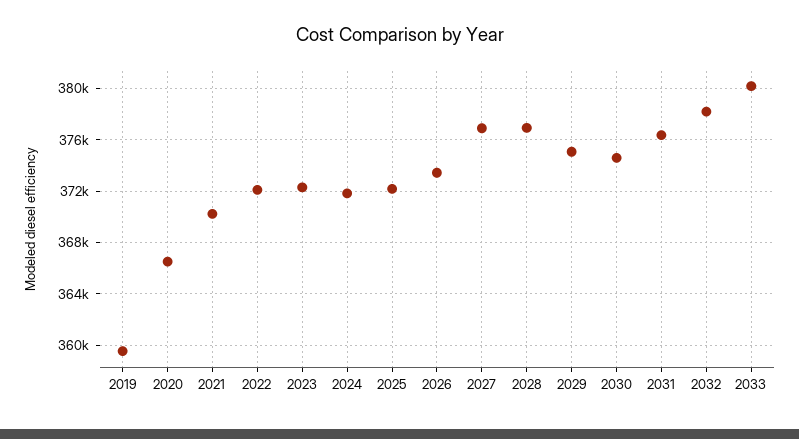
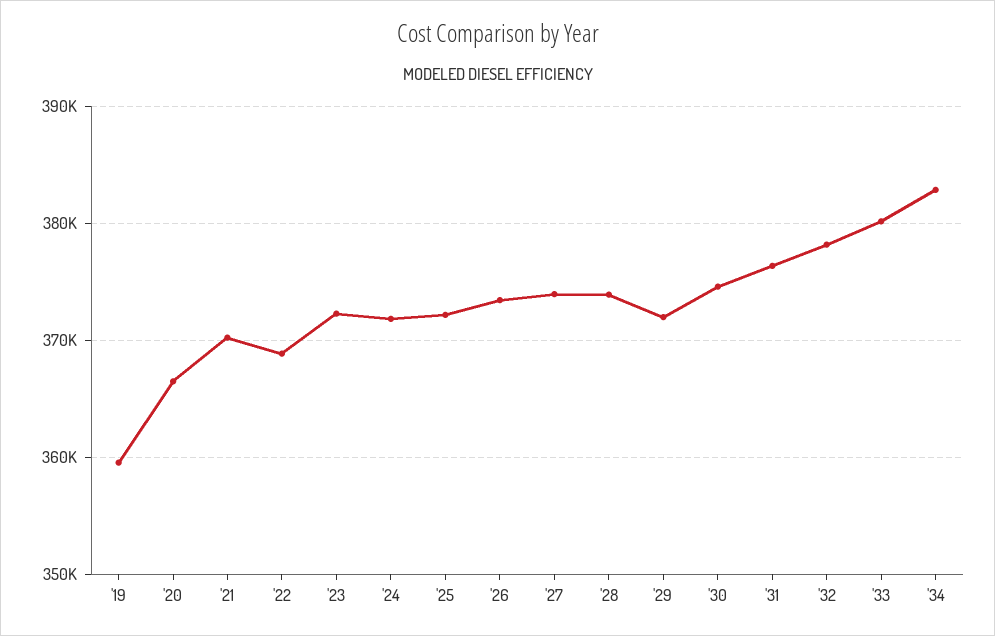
2022: 372000 -> 369000
2027: 377000 -> 374000
2028: 377000 -> 374000
2029: 375000 -> 372000
'34: none -> 383000

